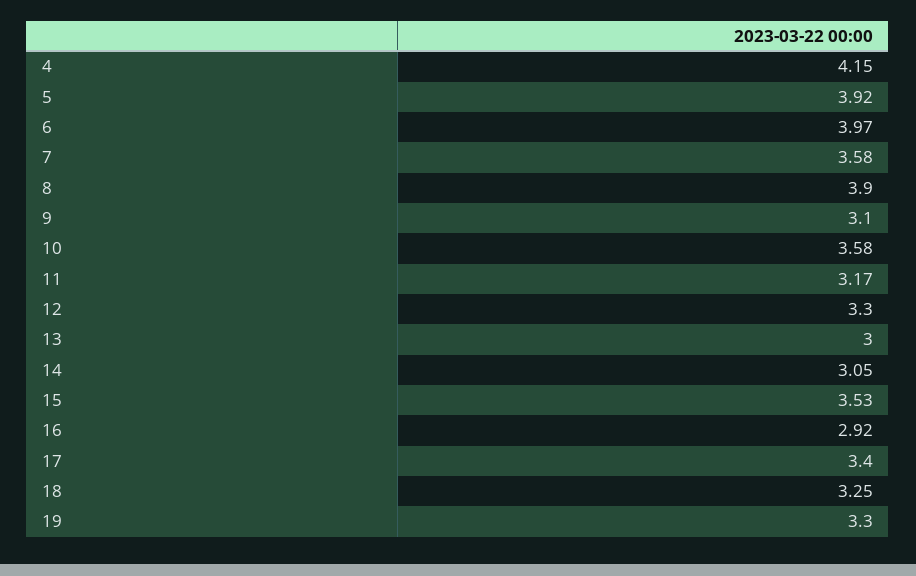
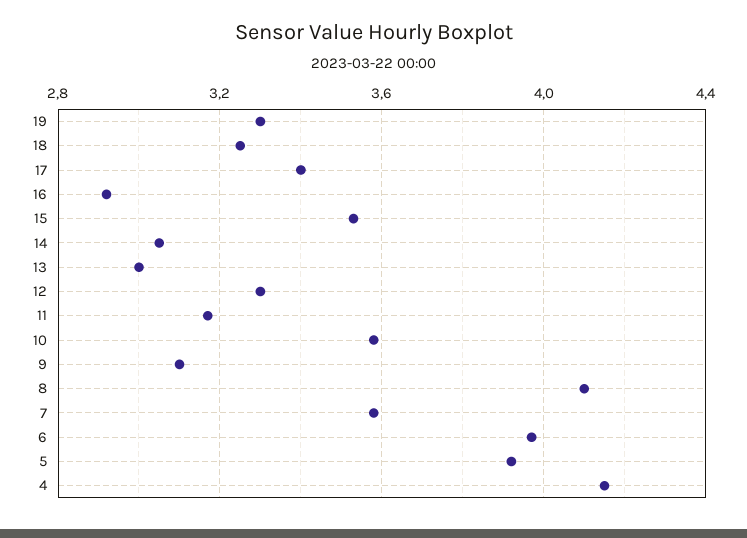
8: 3.9 -> 4.1

